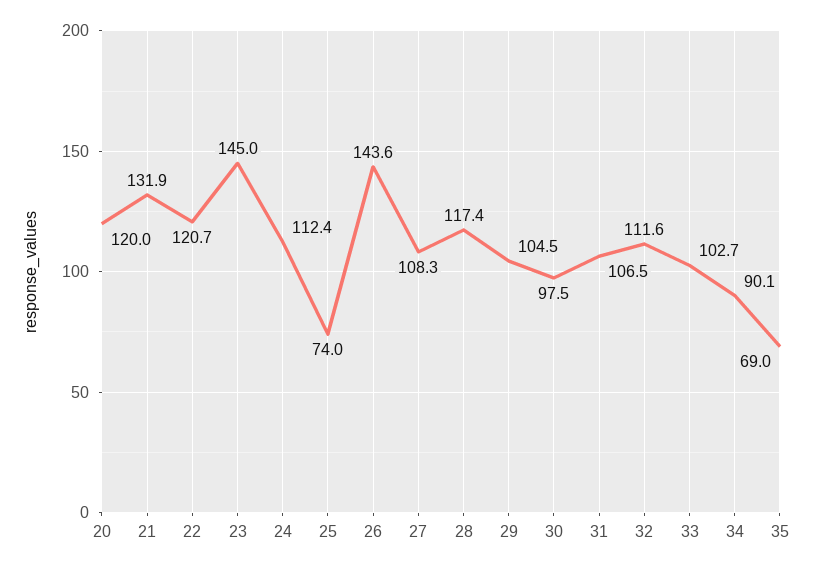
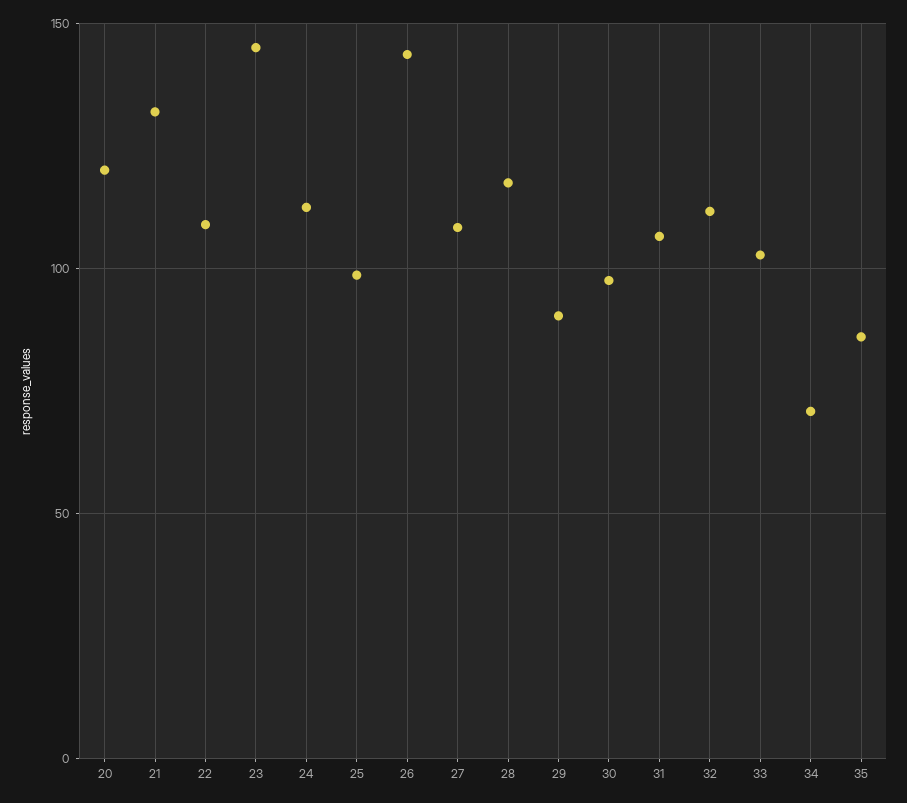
22: 120.7 -> 110
25: 74 -> 100
29: 104.5 -> 90
34: 90.1 -> 70
35: 69 -> 85

